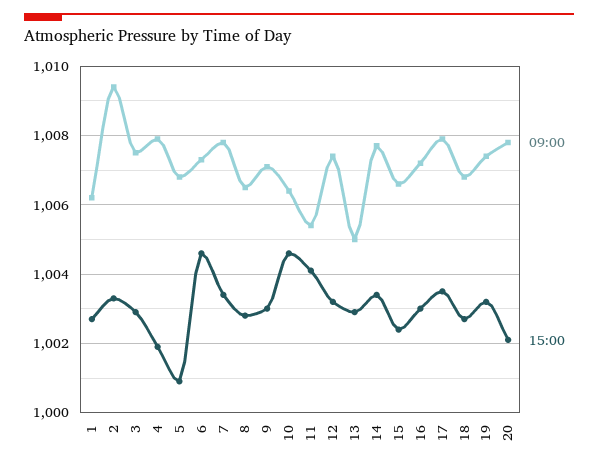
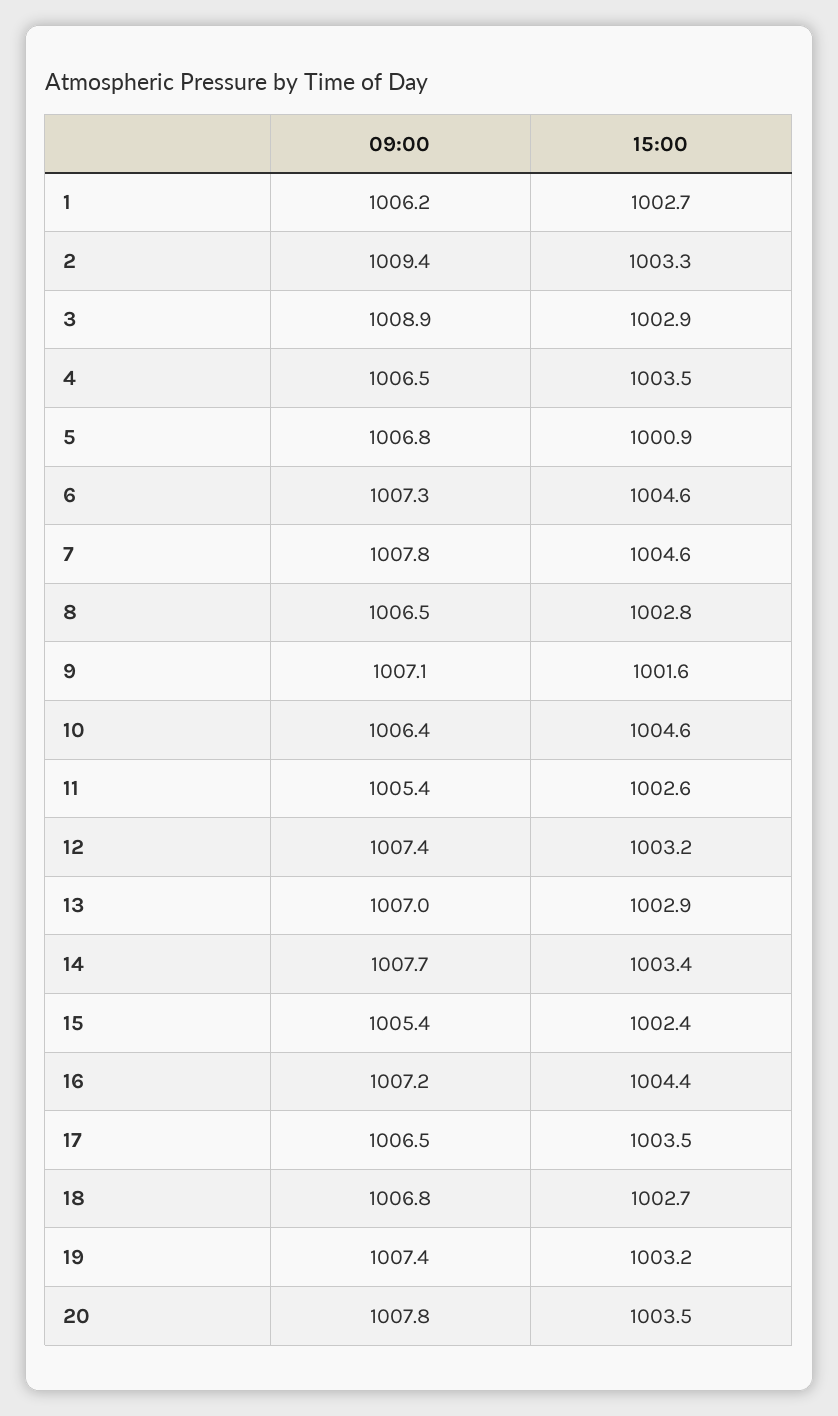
09:00, 3: 1007.5 -> 1008.9
09:00, 4: 1008 -> 1006.5
15:00, 4: 1002 -> 1003.5
15:00, 7: 1003.5 -> 1004.6
15:00, 9: 1003 -> 1001.6
15:00, 11: 1004 -> 1002.6
09:00, 13: 1005 -> 1007
09:00, 15: 1006.5 -> 1005.4
15:00, 16: 1003 -> 1004.4
09:00, 17: 1008 -> 1006.5
15:00, 20: 1002 -> 1003.5

